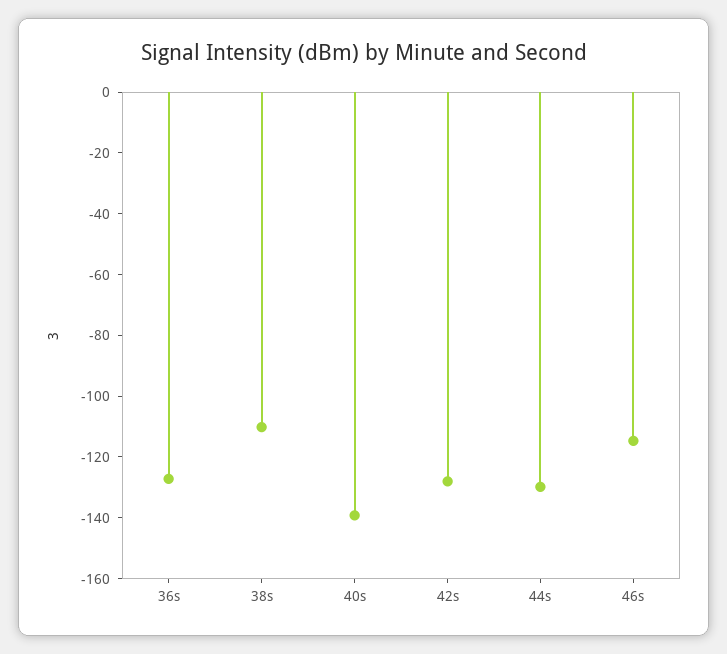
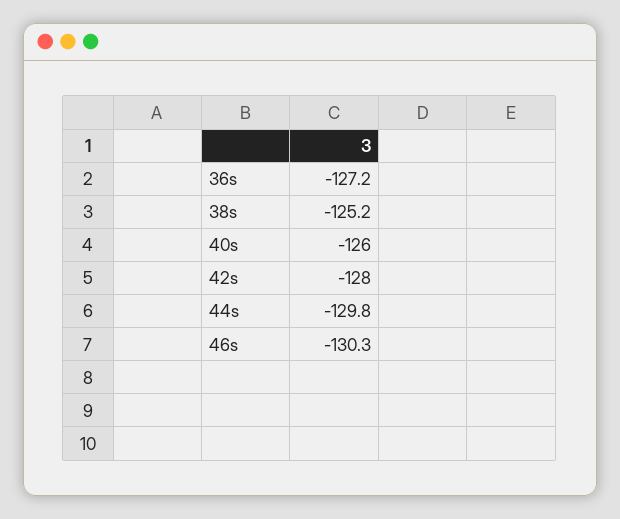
38s: -110 -> -125.2
40s: -140 -> -126
46s: -115 -> -130.3

